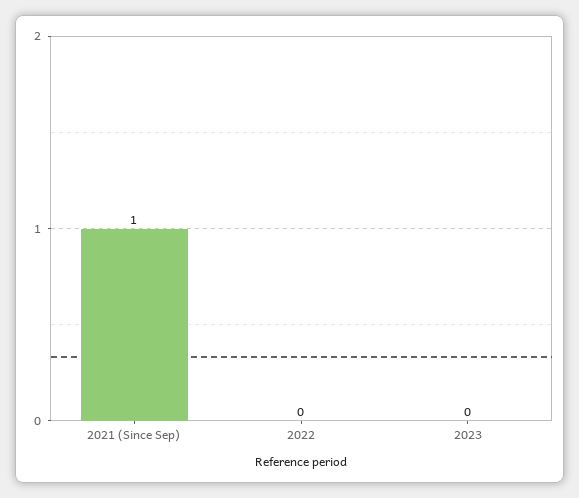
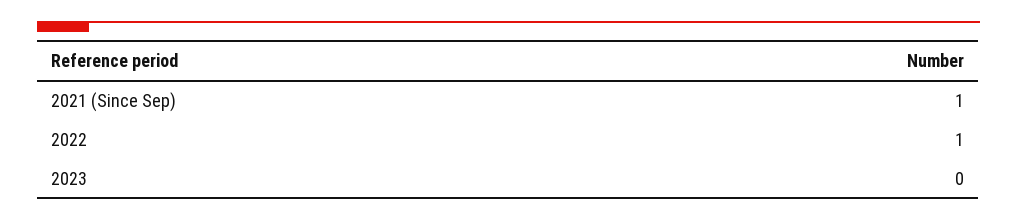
2022: 0 -> 1

